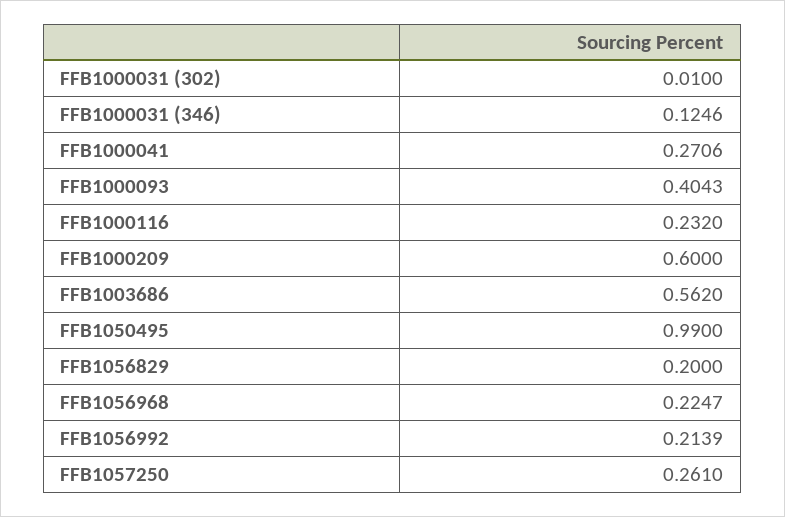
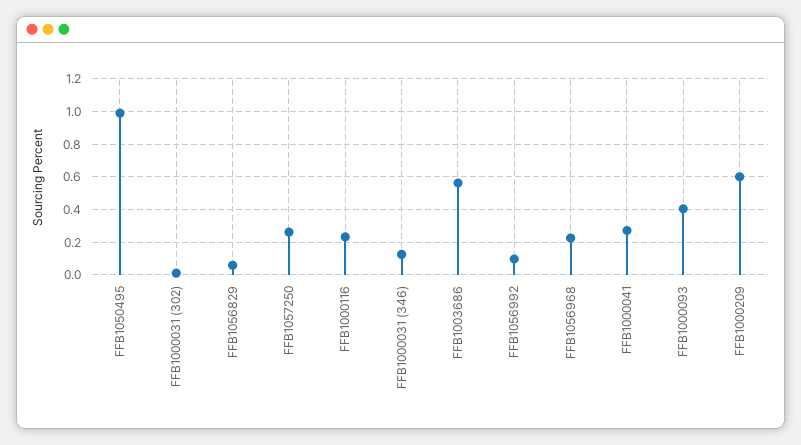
FFB1056829: 0.2 -> 0.05
FFB1056992: 0.2139 -> 0.1

